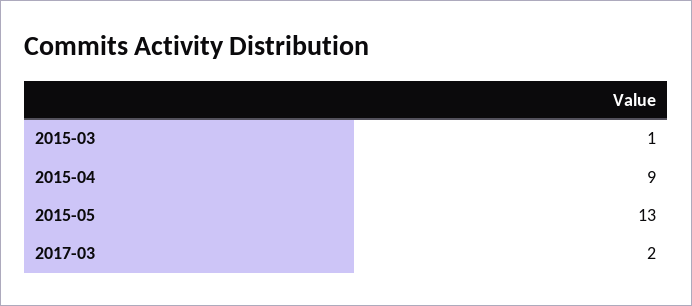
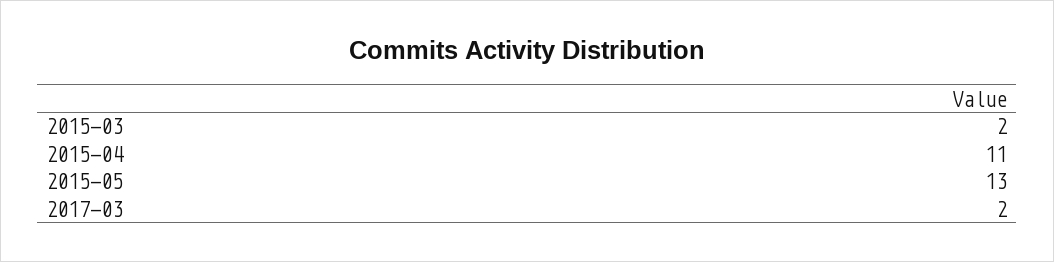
2015-03: 1 -> 2
2015-04: 9 -> 11

